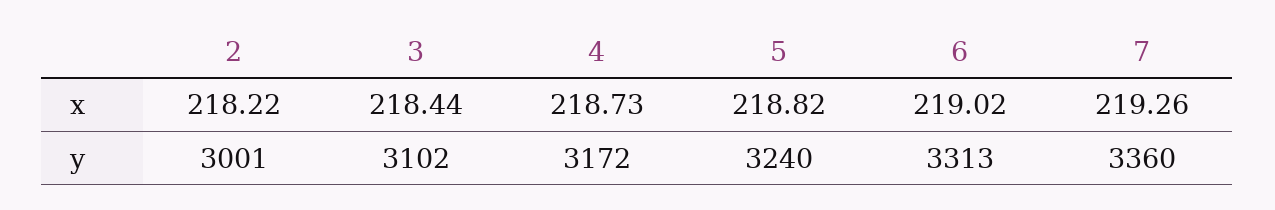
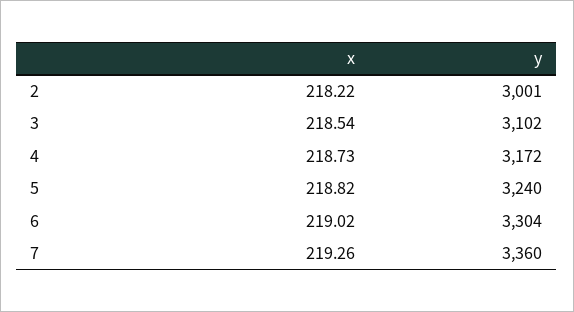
3, x: 218.44 -> 218.54
6, y: 3313 -> 3304

